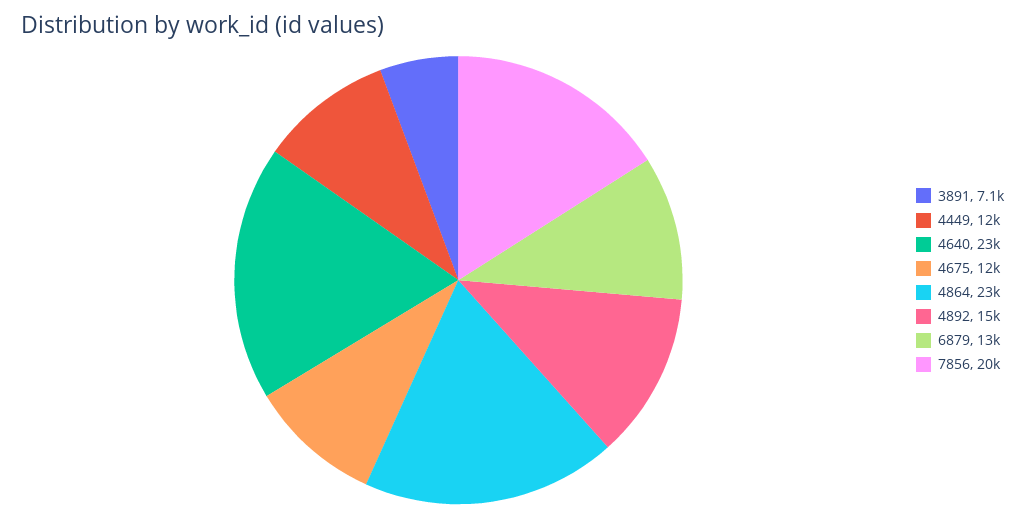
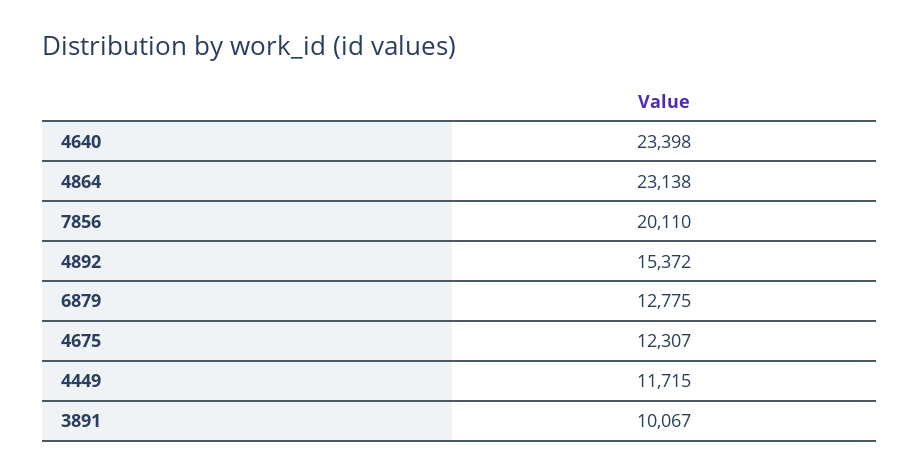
3891: 7100 -> 10067

